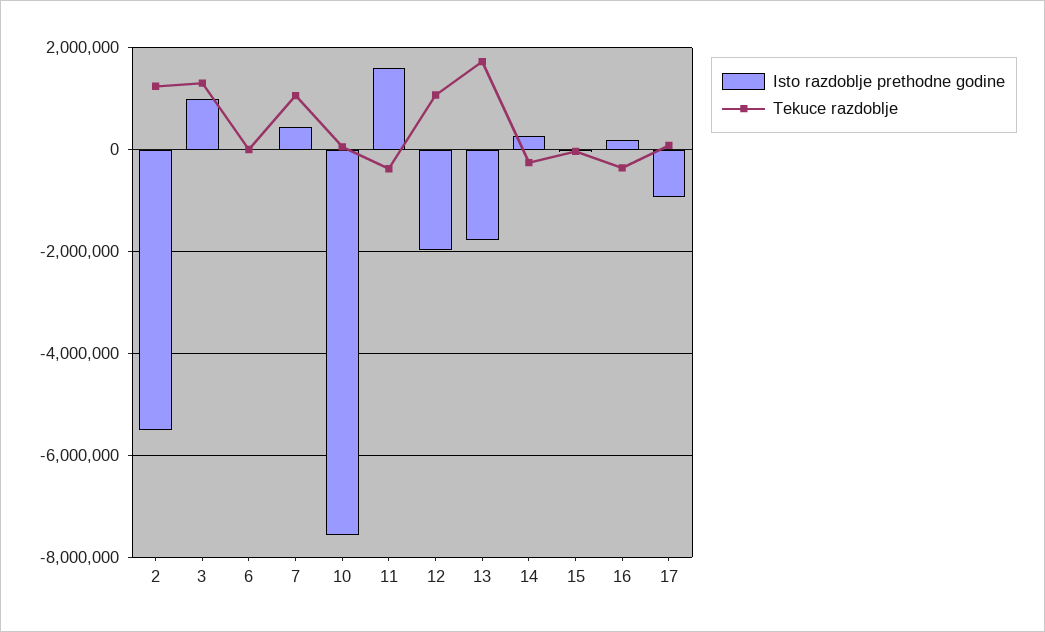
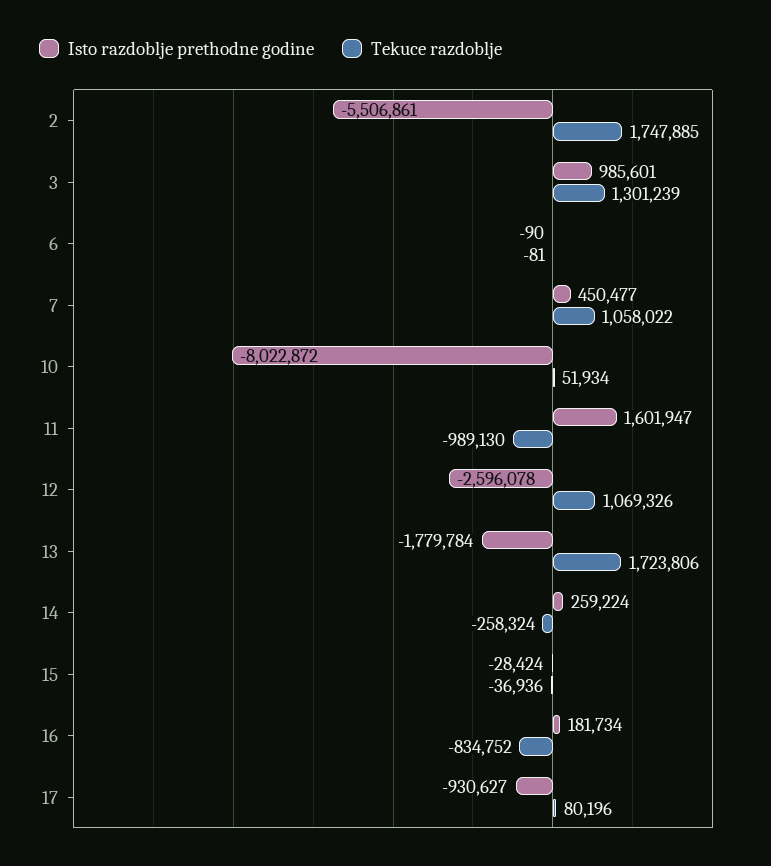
Tekuce razdoblje, 2: 1200000 -> 1747885
Isto razdoblje prethodne godine, 10: -7600000 -> -8022872
Tekuce razdoblje, 11: -400000 -> -989130
Isto razdoblje prethodne godine, 12: -2000000 -> -2596078
Tekuce razdoblje, 16: -400000 -> -834752

